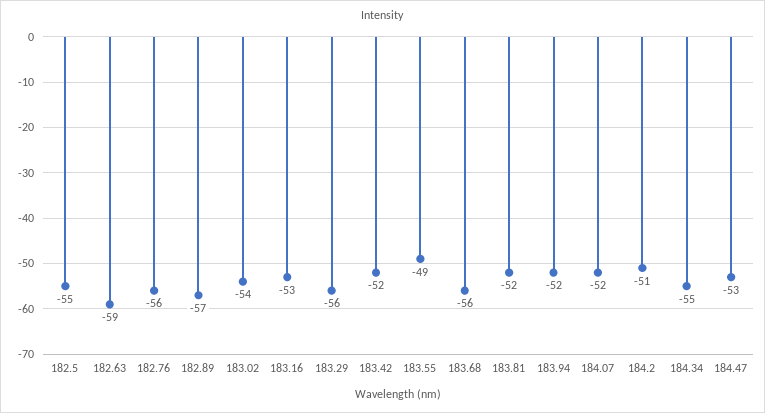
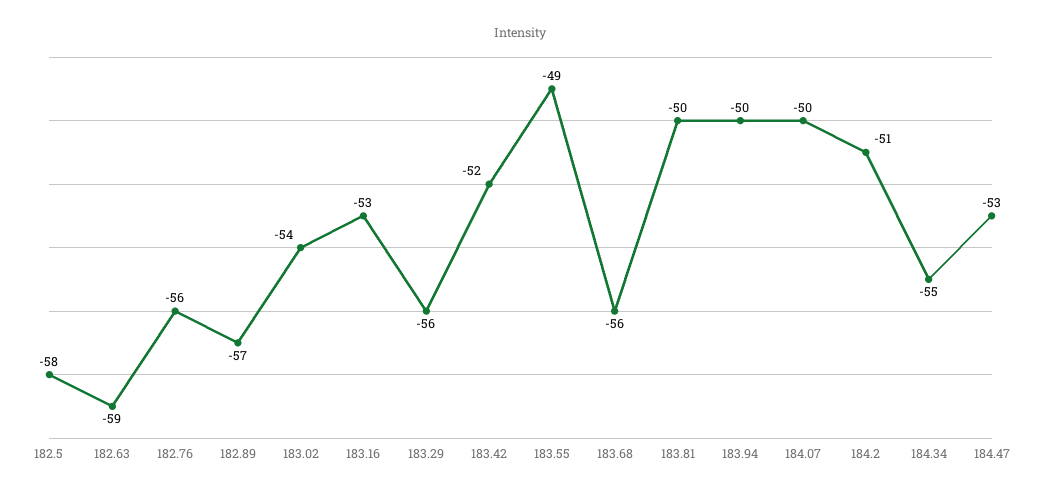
182.5: -55 -> -58
183.81: -52 -> -50
183.94: -52 -> -50
184.07: -52 -> -50

